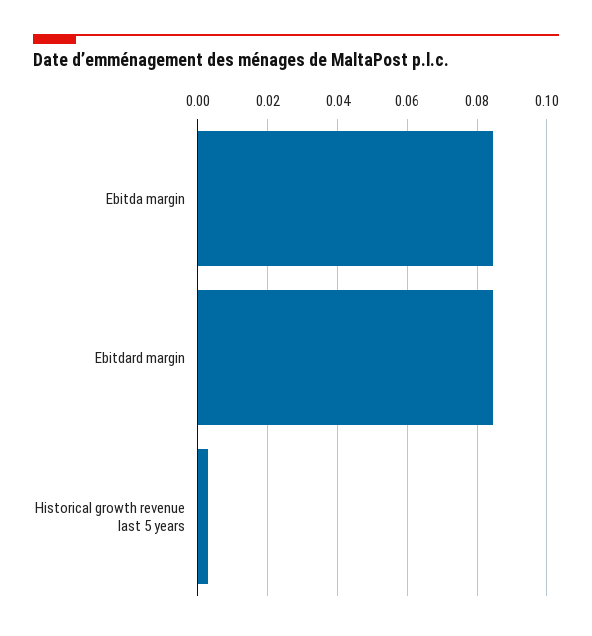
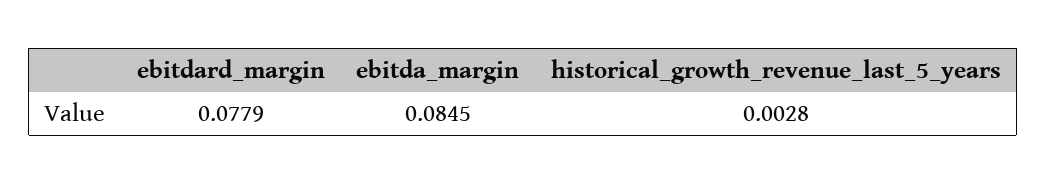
Ebitdard margin: 0.084 -> 0.0779

